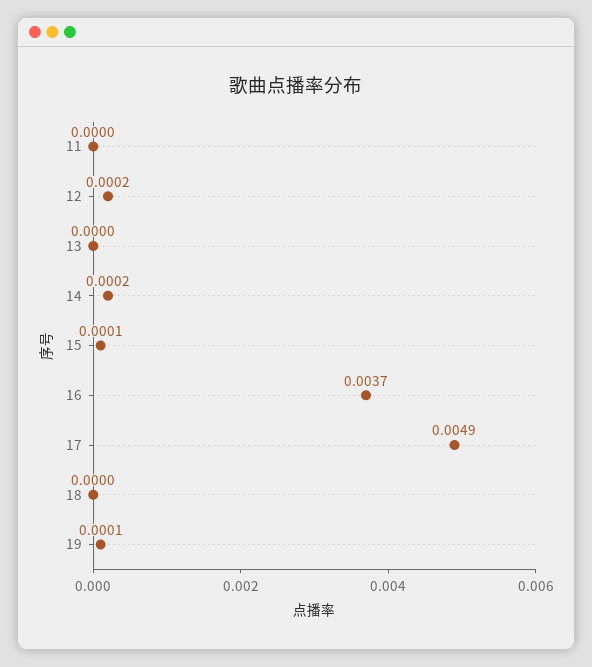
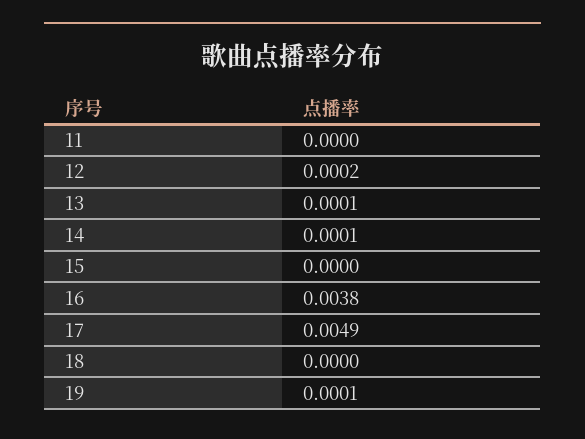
13: 0 -> 0.0001
14: 0.0002 -> 0.0001
15: 0.0001 -> 0
16: 0.0037 -> 0.0038

